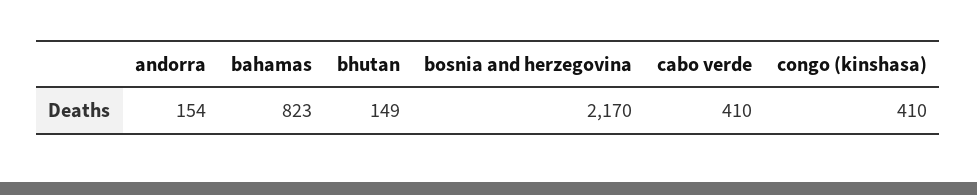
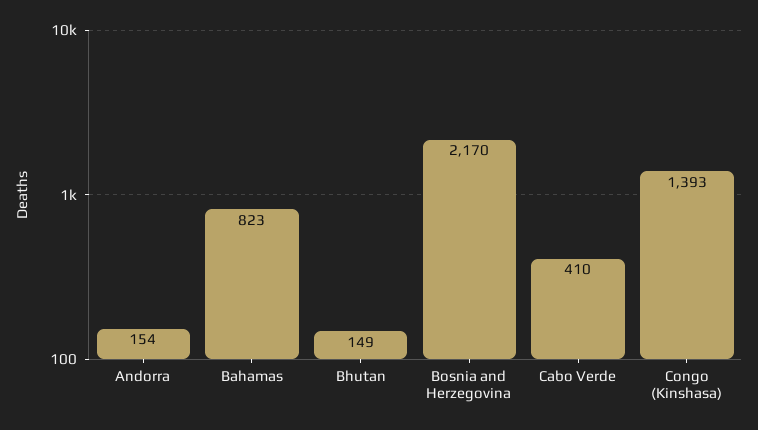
congo (kinshasa): 410 -> 1393

